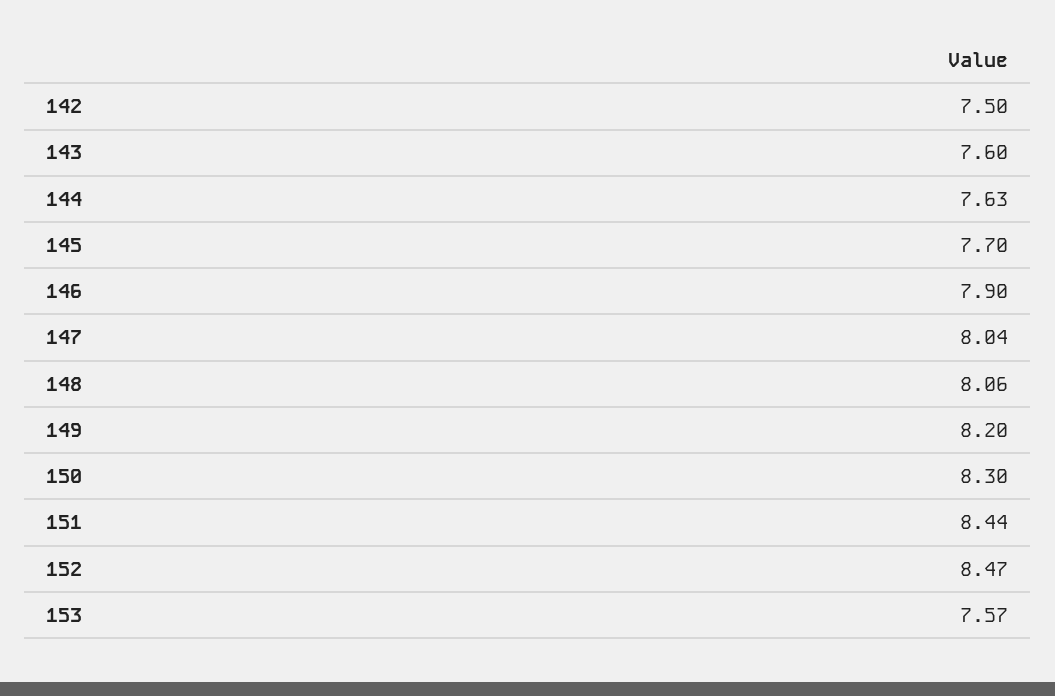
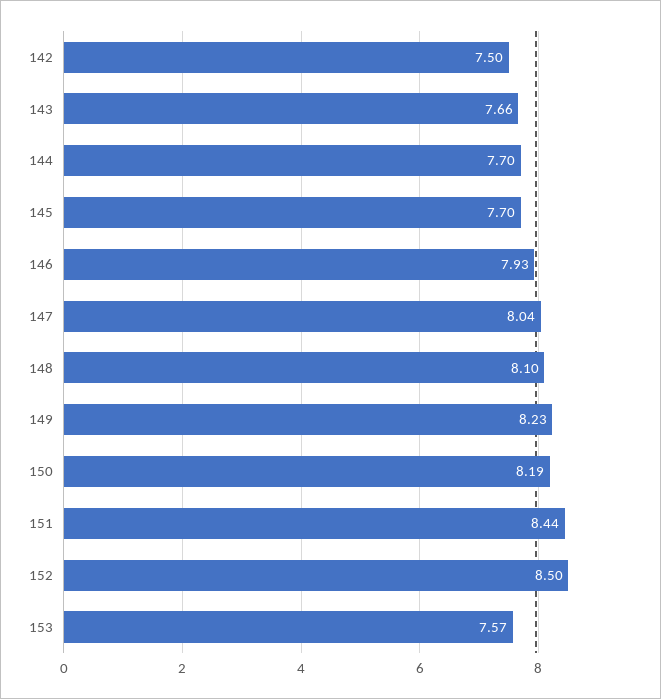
143: 7.6 -> 7.66
144: 7.63 -> 7.7
146: 7.9 -> 7.93
148: 8.06 -> 8.1
149: 8.2 -> 8.23
150: 8.3 -> 8.19
152: 8.47 -> 8.5

